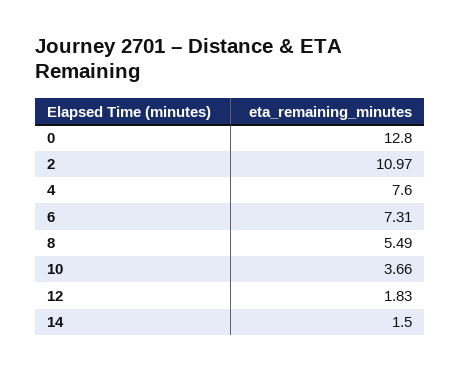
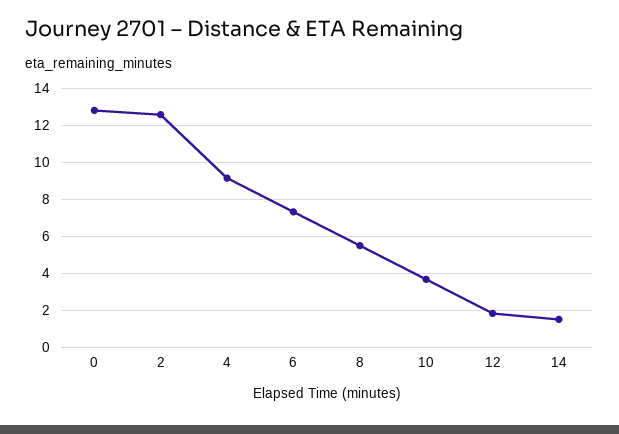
2: 10.97 -> 12.5
4: 7.6 -> 9

